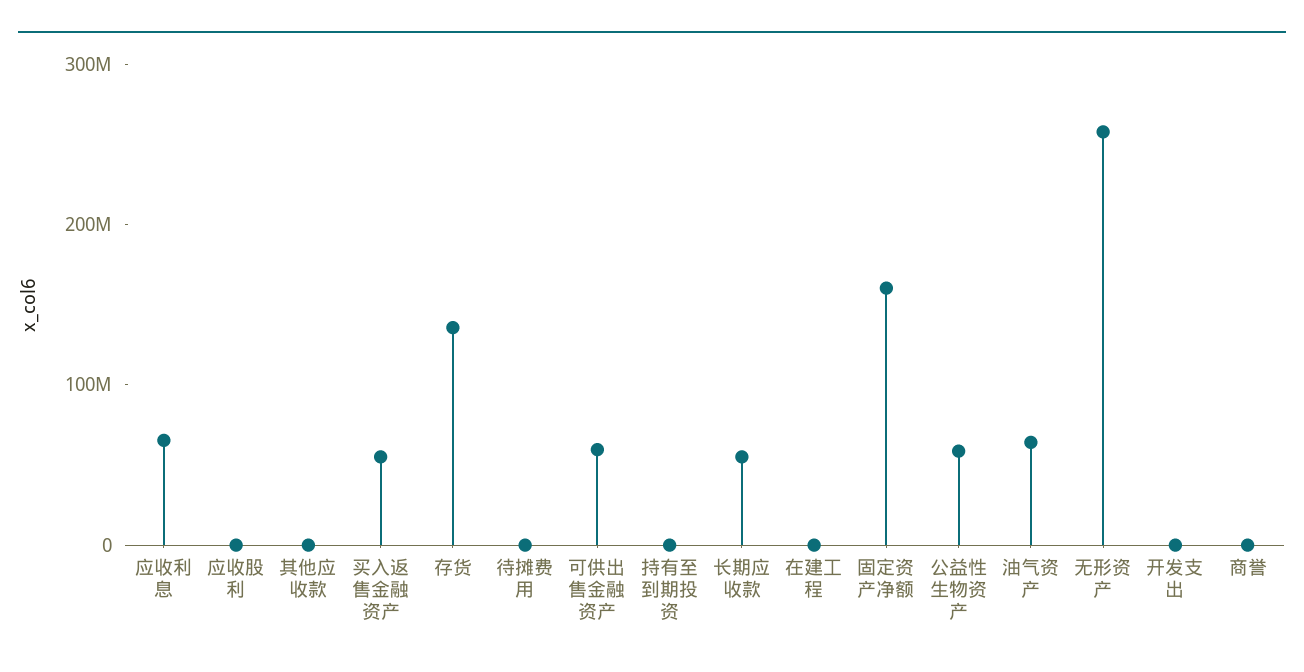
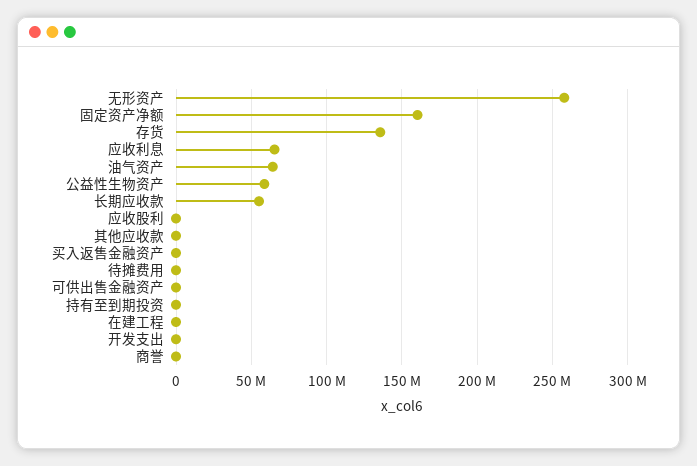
买入返售金融资产: 60000000 -> 0
可供出售金融资产: 60000000 -> 0

